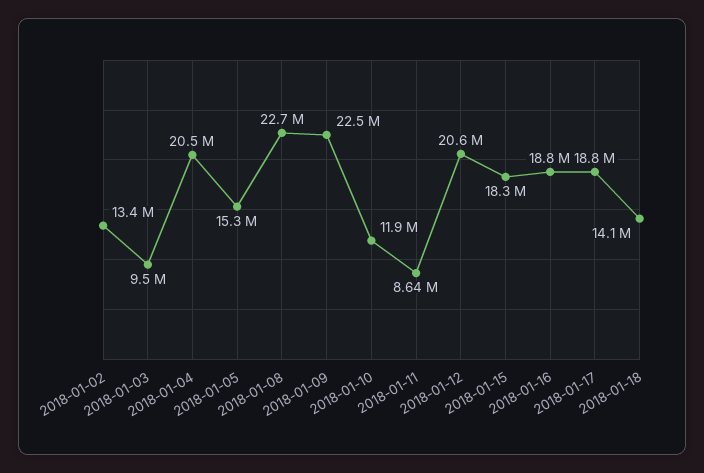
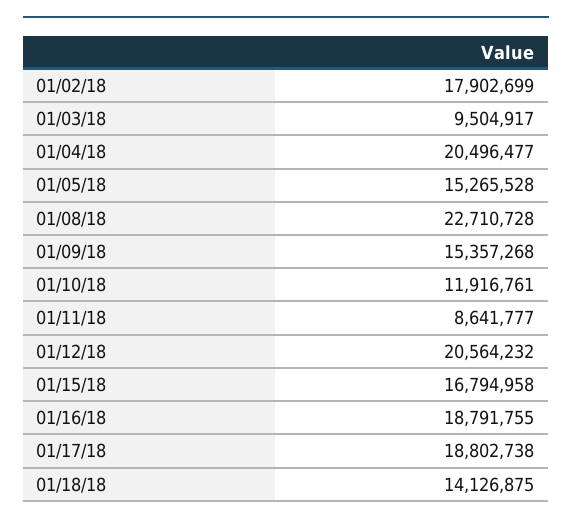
2018-01-02: 13400000 -> 17902699
2018-01-09: 22500000 -> 15357268
2018-01-15: 18300000 -> 16794958

